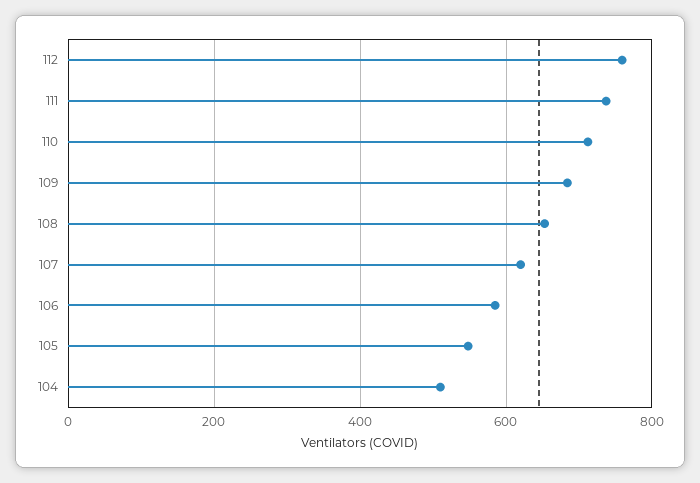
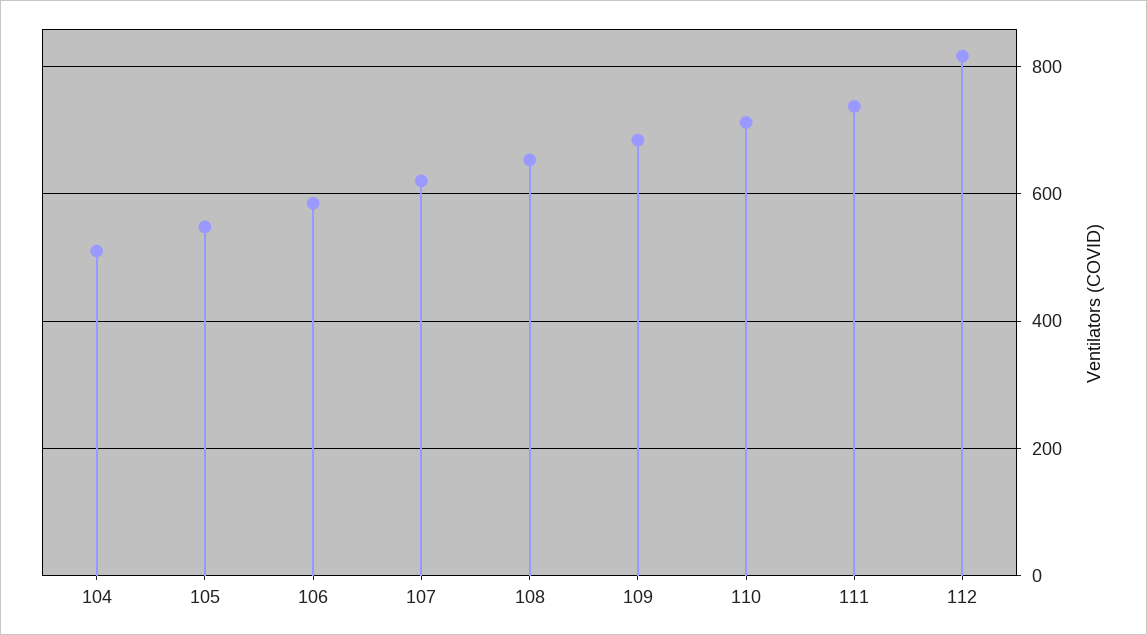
112: 760 -> 820

